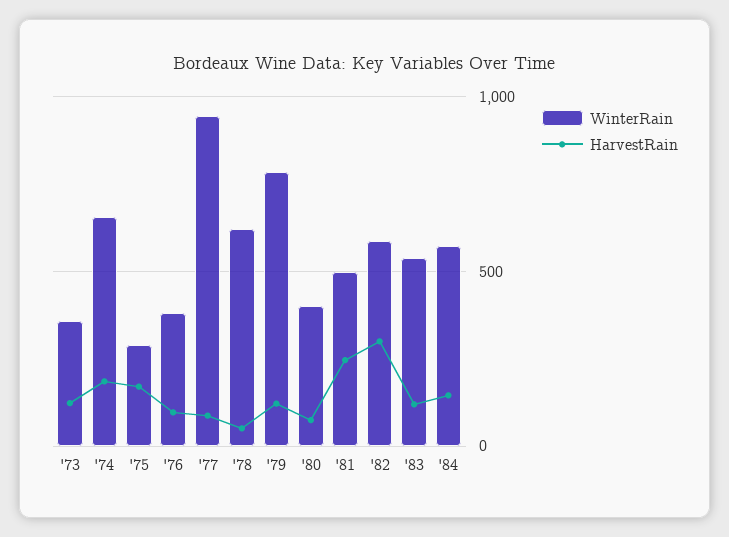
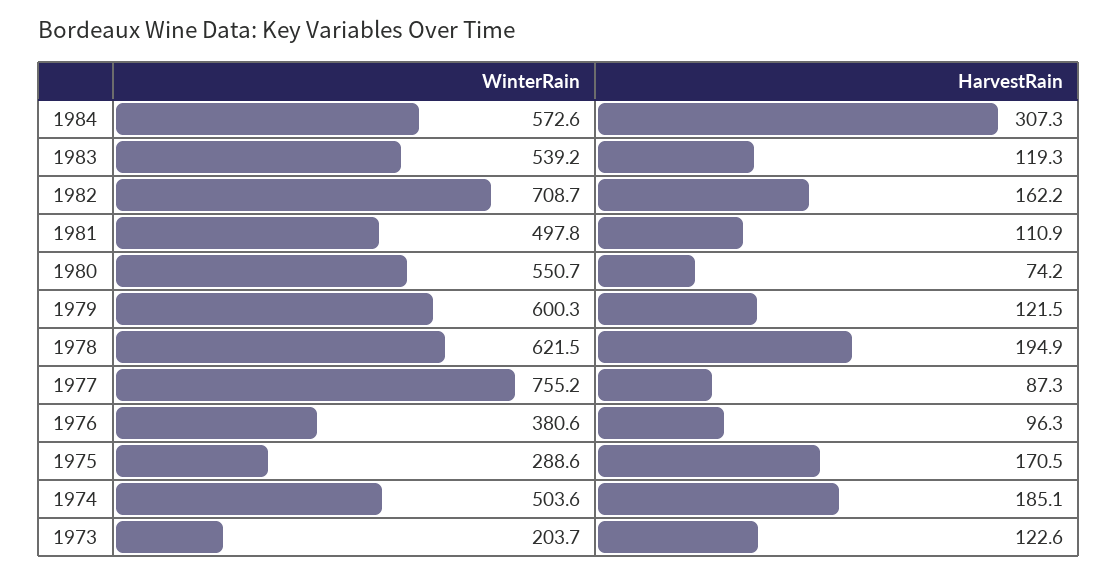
WinterRain, '73: 350 -> 203.7
WinterRain, '74: 650 -> 503.6
WinterRain, '77: 950 -> 755.2
HarvestRain, '78: 50 -> 194.9
WinterRain, '79: 800 -> 600.3
WinterRain, '80: 400 -> 550.7
HarvestRain, '81: 250 -> 110.9
WinterRain, '82: 600 -> 708.7
HarvestRain, '82: 300 -> 162.2
HarvestRain, '84: 150 -> 307.3

